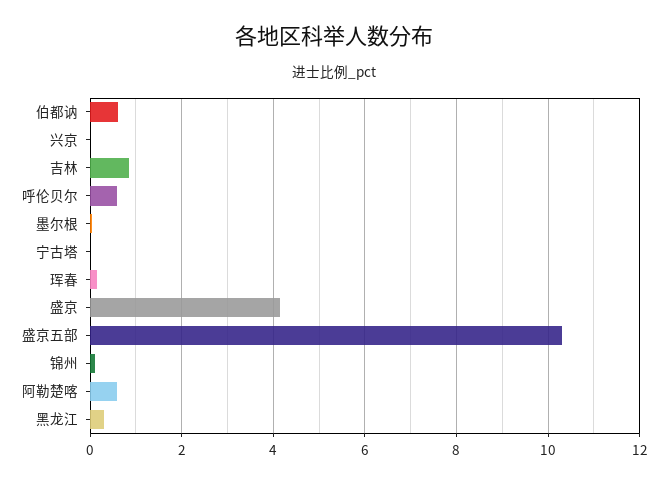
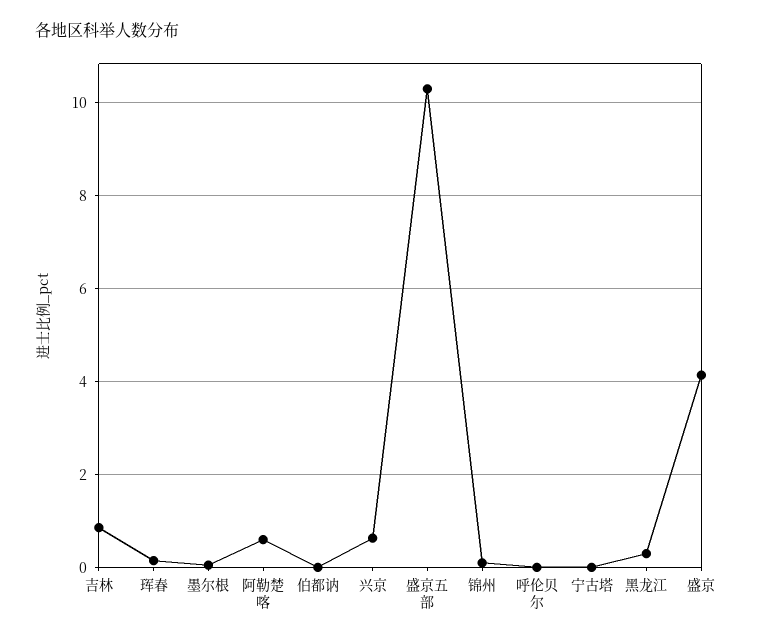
伯都讷: 0.6 -> 0
兴京: 0 -> 0.6
呼伦贝尔: 0.6 -> 0

